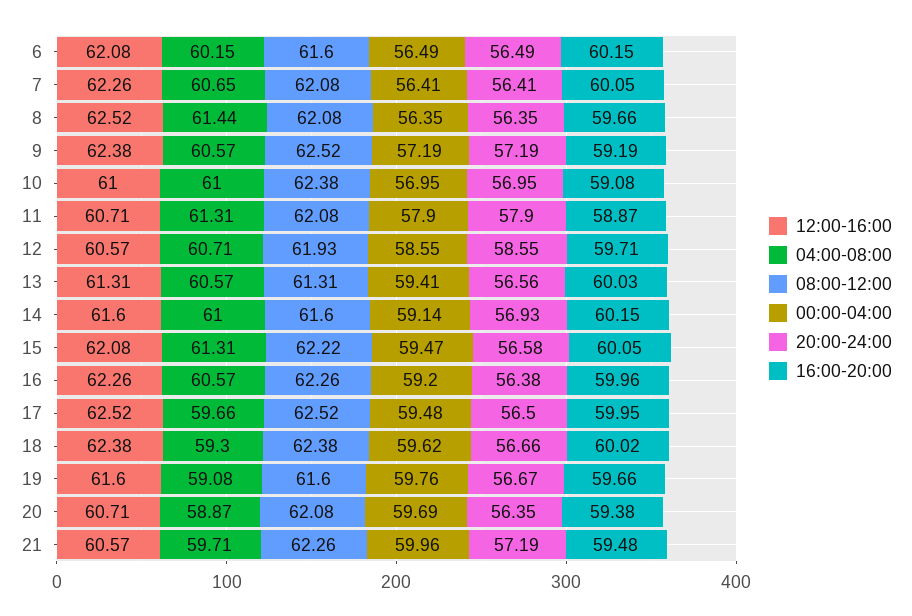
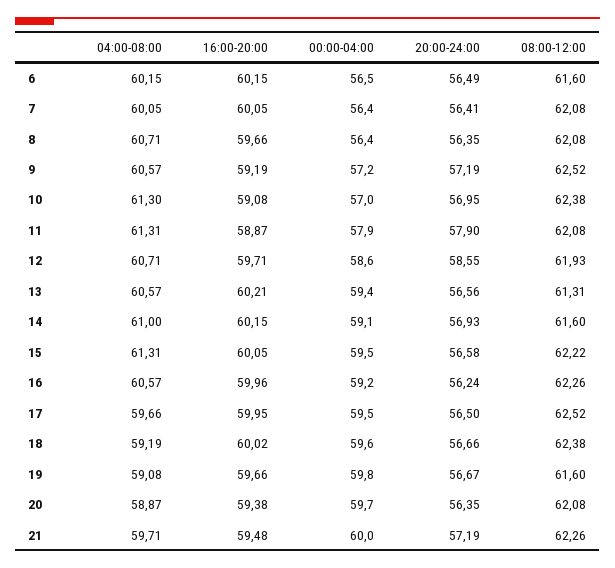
12:00-16:00, 6: 62.08 -> none
12:00-16:00, 7: 62.26 -> none
04:00-08:00, 7: 60.65 -> 60.05
12:00-16:00, 8: 62.52 -> none
04:00-08:00, 8: 61.44 -> 60.71
12:00-16:00, 9: 62.38 -> none
12:00-16:00, 10: 61 -> none
04:00-08:00, 10: 61 -> 61.3
12:00-16:00, 11: 60.71 -> none
12:00-16:00, 12: 60.57 -> none
12:00-16:00, 13: 61.31 -> none
16:00-20:00, 13: 60.03 -> 60.21
12:00-16:00, 14: 61.6 -> none
12:00-16:00, 15: 62.08 -> none
12:00-16:00, 16: 62.26 -> none
20:00-24:00, 16: 56.38 -> 56.24
12:00-16:00, 17: 62.52 -> none
12:00-16:00, 18: 62.38 -> none
04:00-08:00, 18: 59.3 -> 59.19
12:00-16:00, 19: 61.6 -> none
12:00-16:00, 20: 60.71 -> none
12:00-16:00, 21: 60.57 -> none

